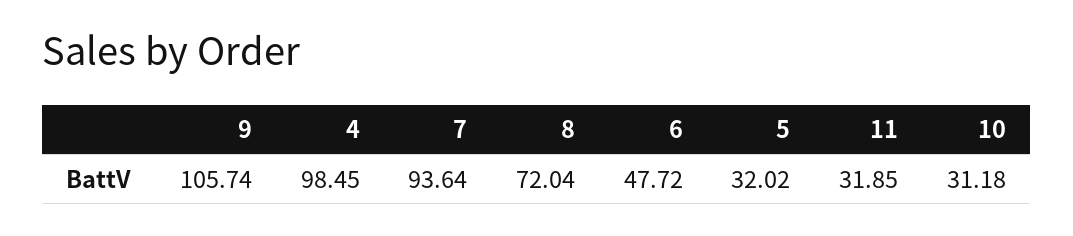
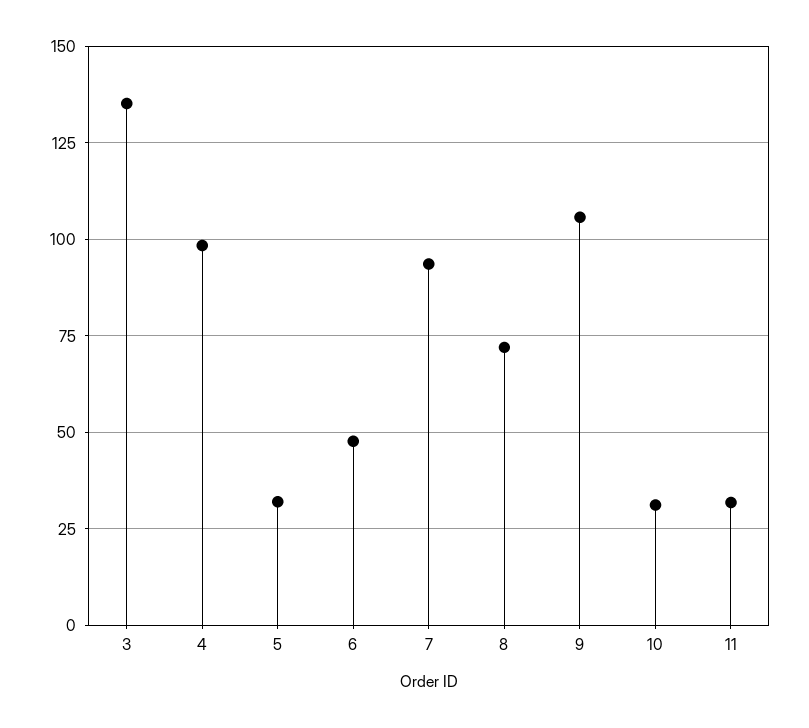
3: none -> 135

